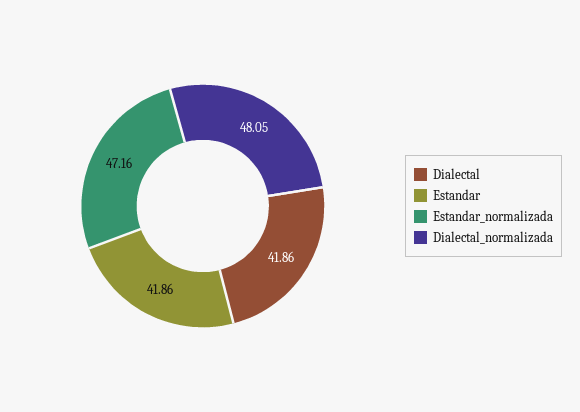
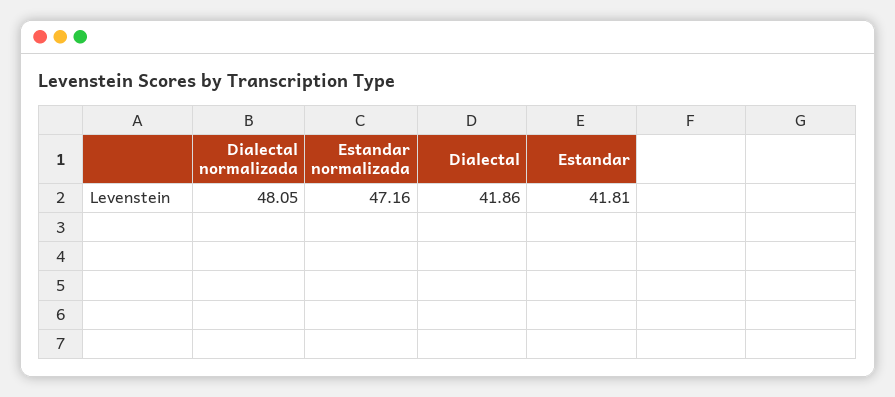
Estandar: 41.86 -> 41.81

